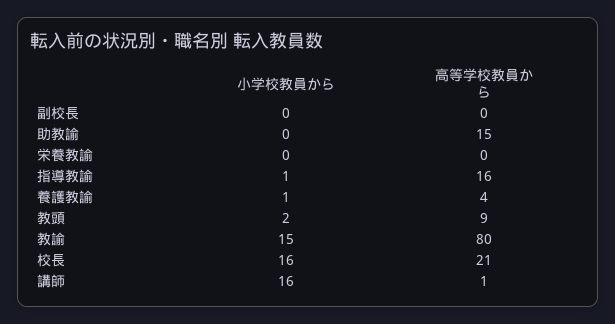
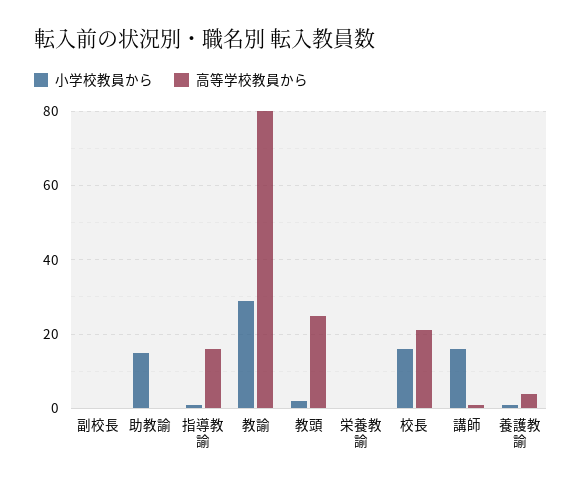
小学校教員から, 助教諭: 0 -> 15
高等学校教員から, 助教諭: 15 -> 0
高等学校教員から, 教頭: 9 -> 25
小学校教員から, 教諭: 15 -> 30

